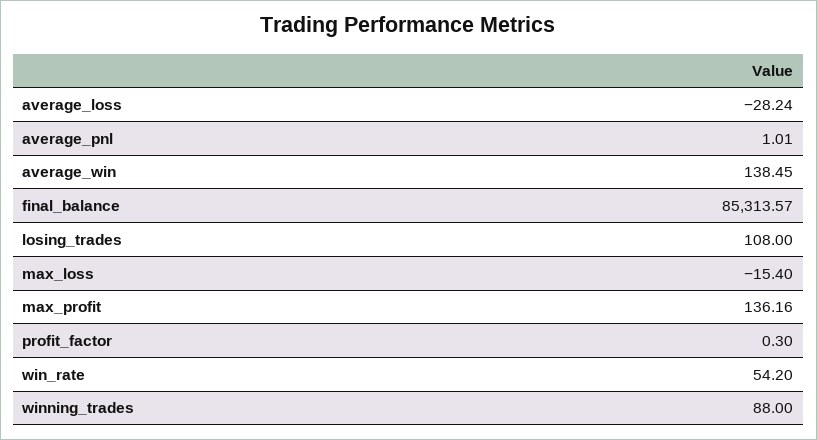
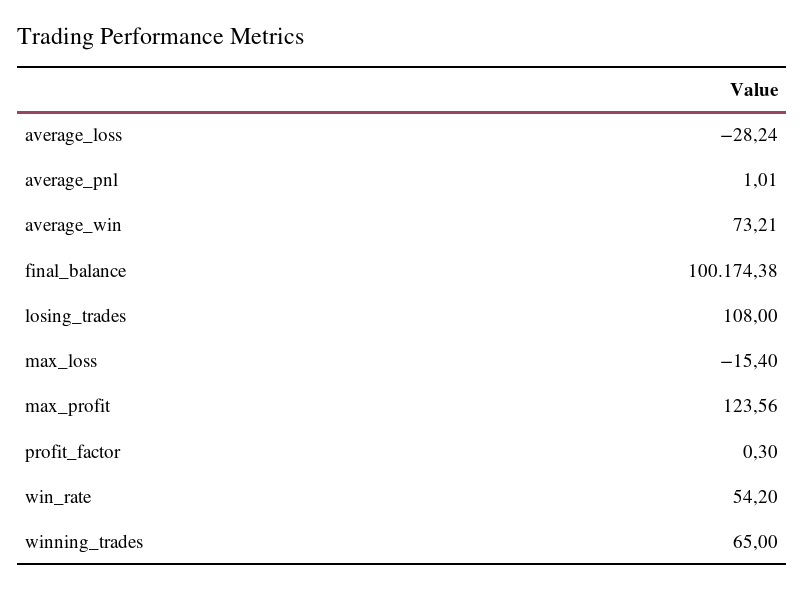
average_win: 138.45 -> 73.21
final_balance: 85313.57 -> 100174.38
max_profit: 136.16 -> 123.56
winning_trades: 88 -> 65

